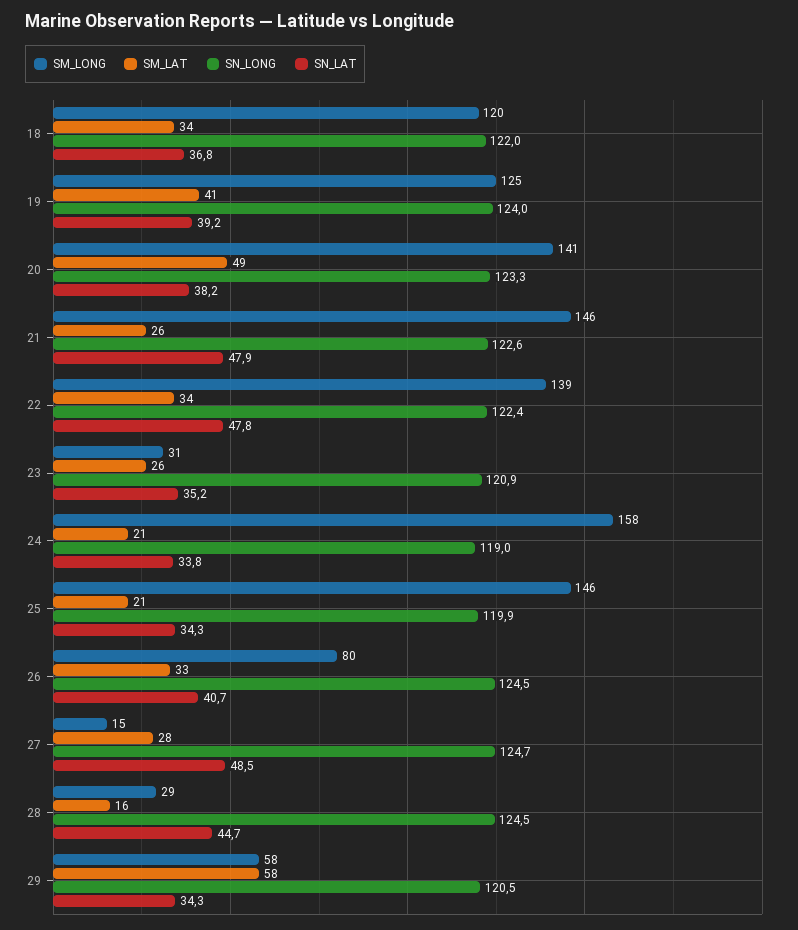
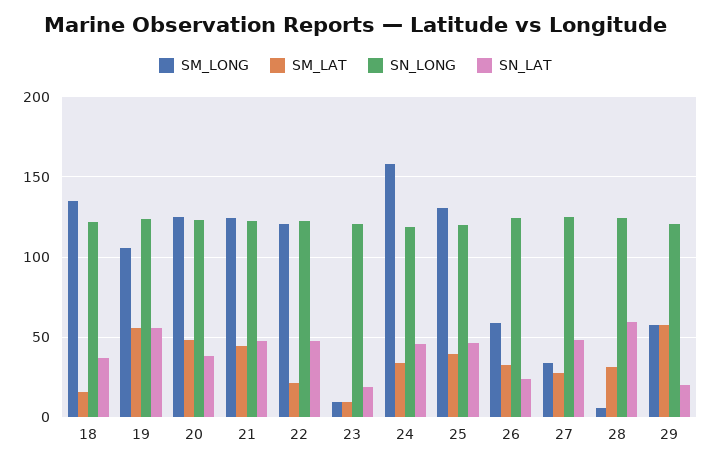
SM_LONG, 18: 120 -> 135
SM_LAT, 18: 34 -> 15
SM_LONG, 19: 125 -> 105
SM_LAT, 19: 41 -> 55
SN_LAT, 19: 39.2 -> 55
SM_LONG, 20: 141 -> 125
SM_LONG, 21: 146 -> 125
SM_LAT, 21: 26 -> 45
SM_LONG, 22: 139 -> 120
SM_LAT, 22: 34 -> 20
SM_LONG, 23: 31 -> 10
SM_LAT, 23: 26 -> 10
SN_LAT, 23: 35.2 -> 20
SM_LAT, 24: 21 -> 35
SN_LAT, 24: 33.8 -> 45
SM_LONG, 25: 146 -> 130
SM_LAT, 25: 21 -> 40
SN_LAT, 25: 34.3 -> 45
SM_LONG, 26: 80 -> 60
SN_LAT, 26: 40.7 -> 25
SM_LONG, 27: 15 -> 35
SM_LONG, 28: 29 -> 5
SM_LAT, 28: 16 -> 30
SN_LAT, 28: 44.7 -> 60
SN_LAT, 29: 34.3 -> 20

